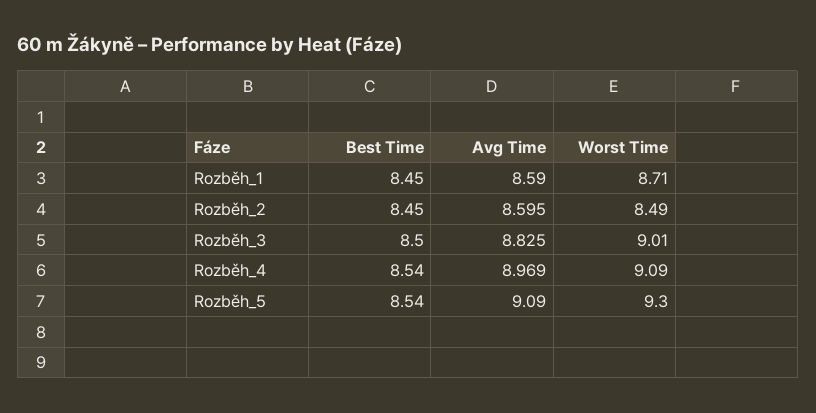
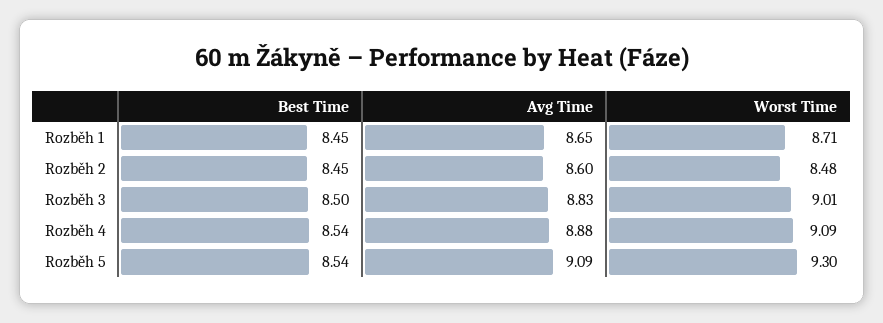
Avg Time, Rozběh_1: 8.59 -> 8.65
Worst Time, Rozběh_2: 8.49 -> 8.48
Avg Time, Rozběh_4: 8.969 -> 8.88

